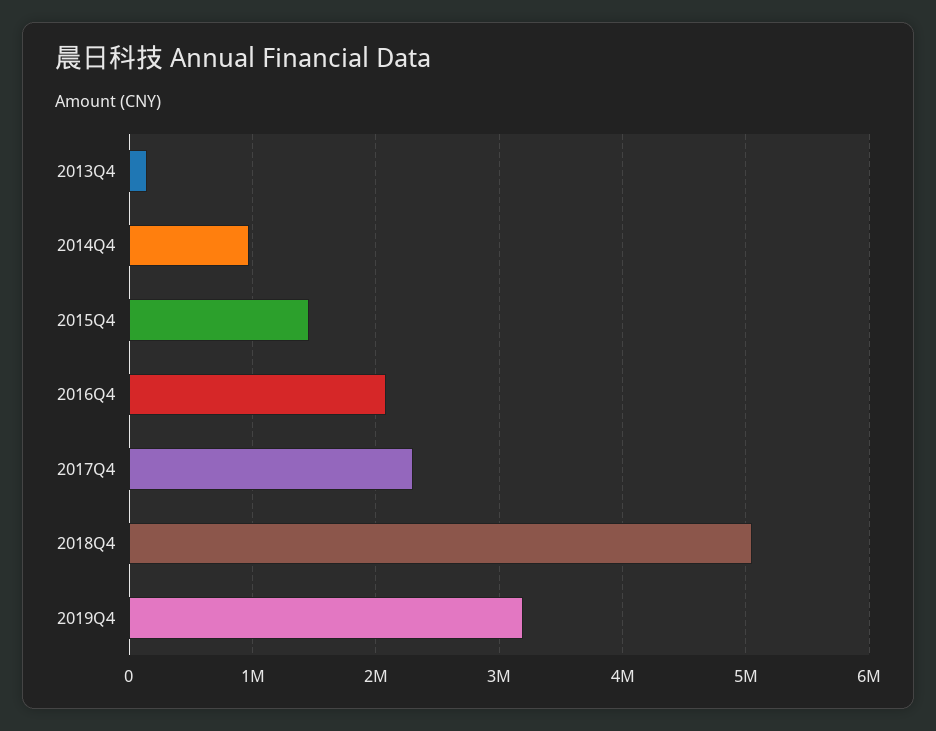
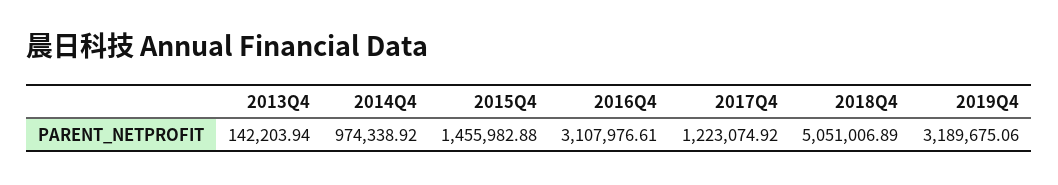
2016Q4: 2100000 -> 3107976.61
2017Q4: 2300000 -> 1223074.92

